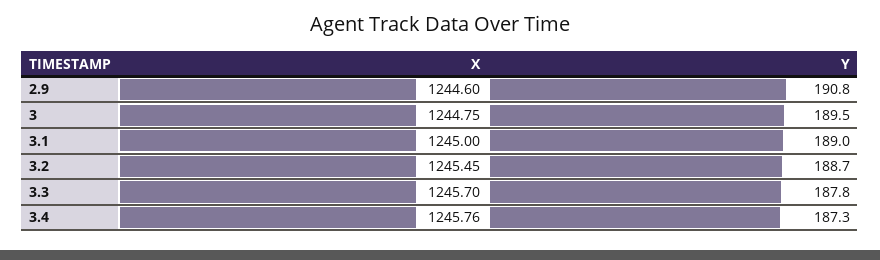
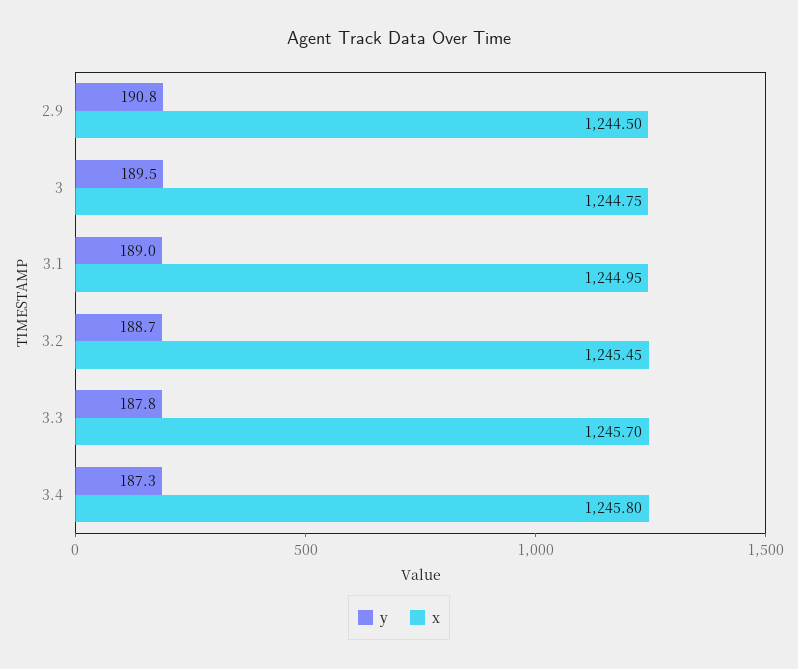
X, 2.9: 1244.6 -> 1244.5
X, 3.1: 1245 -> 1244.95
X, 3.4: 1245.76 -> 1245.8

